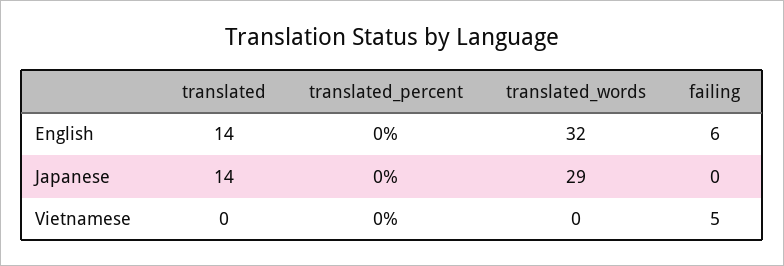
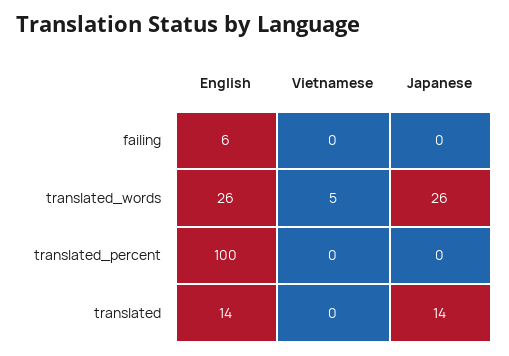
translated_percent, English: 0 -> 100
translated_words, English: 32 -> 26
translated_words, Japanese: 29 -> 26
translated_words, Vietnamese: 0 -> 5
failing, Vietnamese: 5 -> 0

